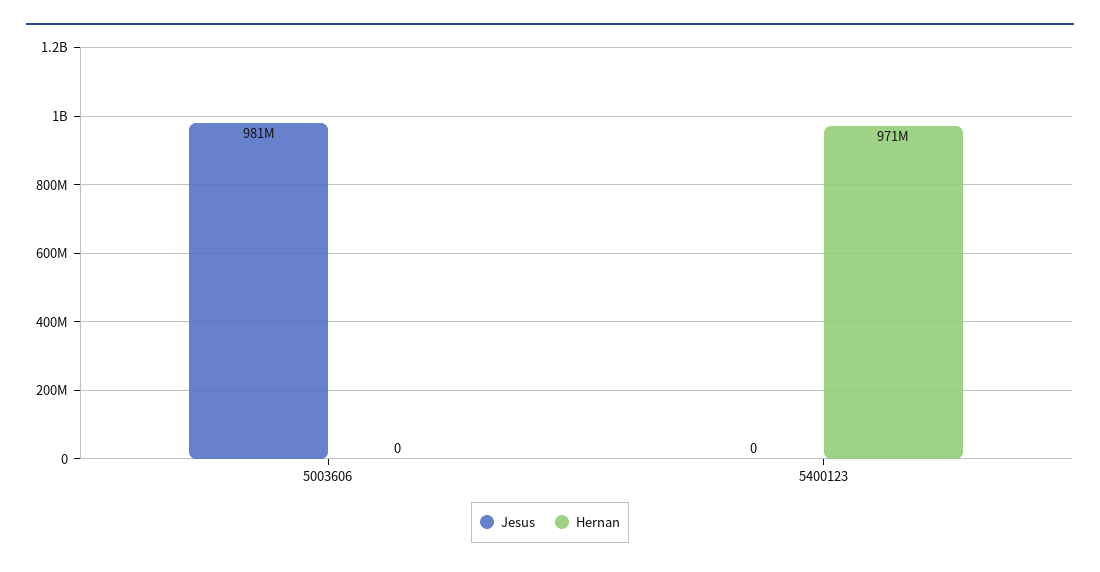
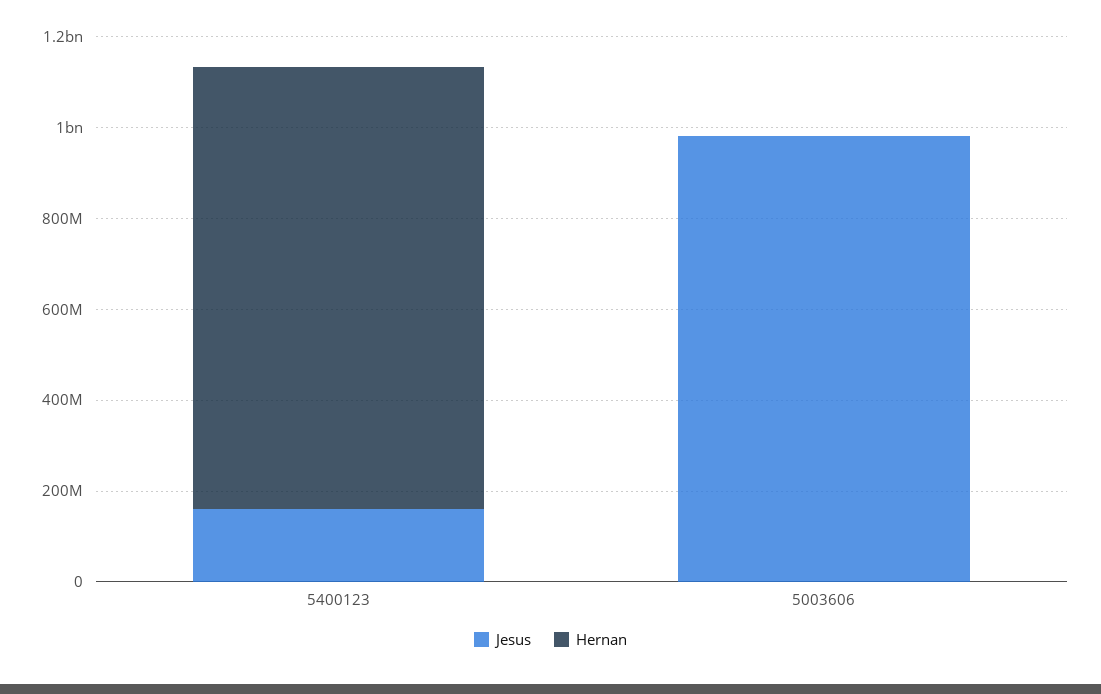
Jesus, 5400123: 0 -> 150000000

